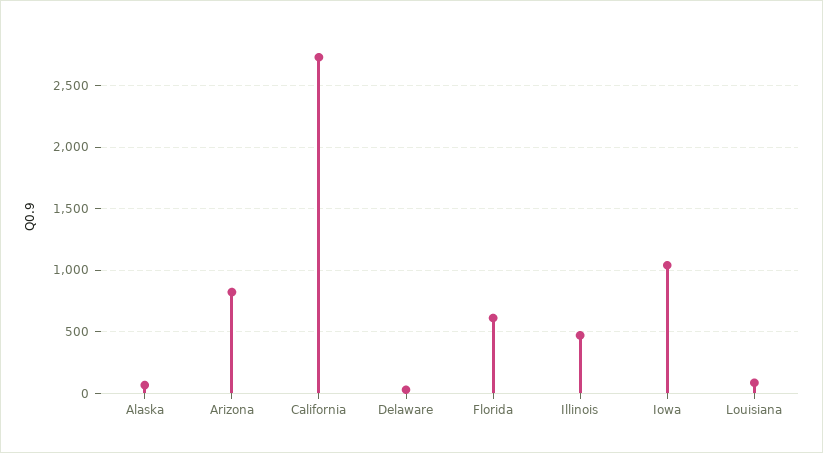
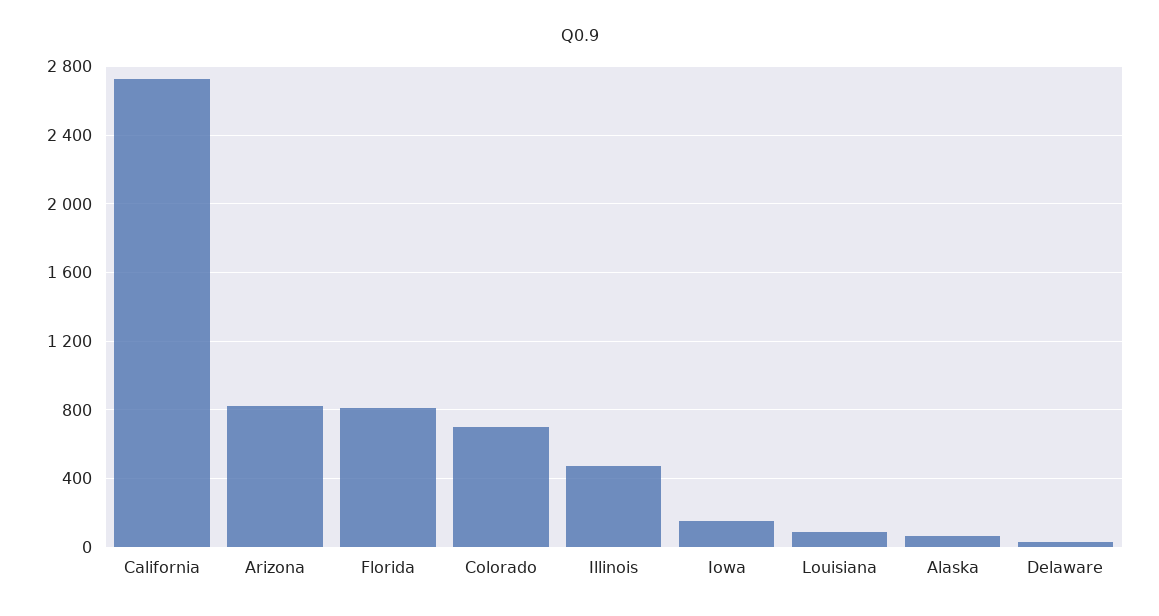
Florida: 600 -> 800
Iowa: 1050 -> 150
Colorado: none -> 700

